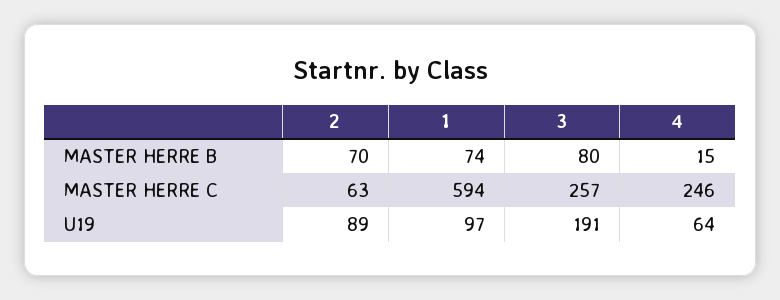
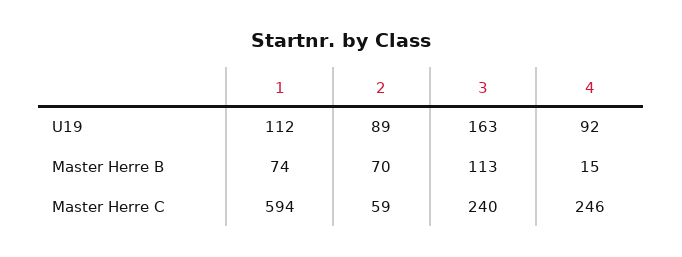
3, MASTER HERRE B: 80 -> 113
2, MASTER HERRE C: 63 -> 59
3, MASTER HERRE C: 257 -> 240
1, U19: 97 -> 112
3, U19: 191 -> 163
4, U19: 64 -> 92

